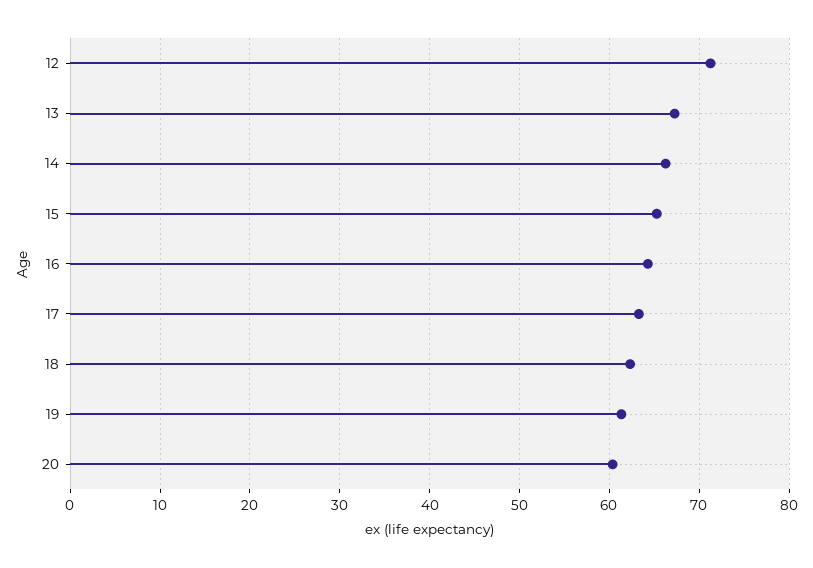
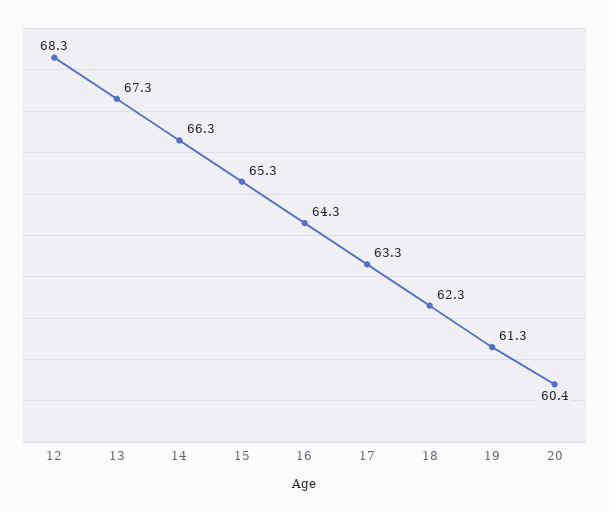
12: 71 -> 68.3

